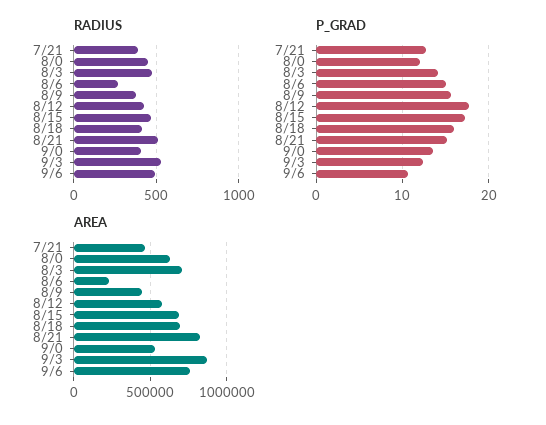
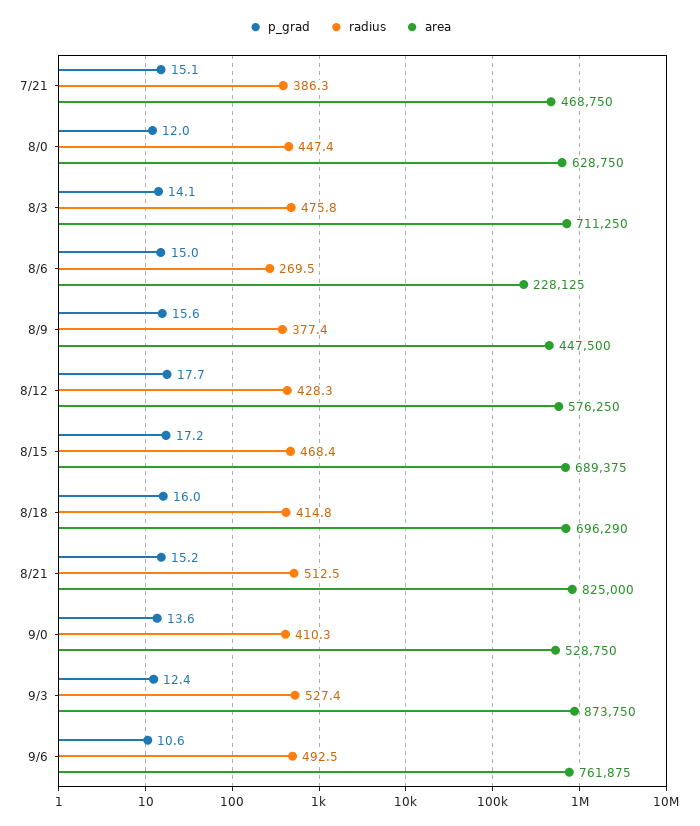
P_GRAD, 7/21: 13 -> 15.1

